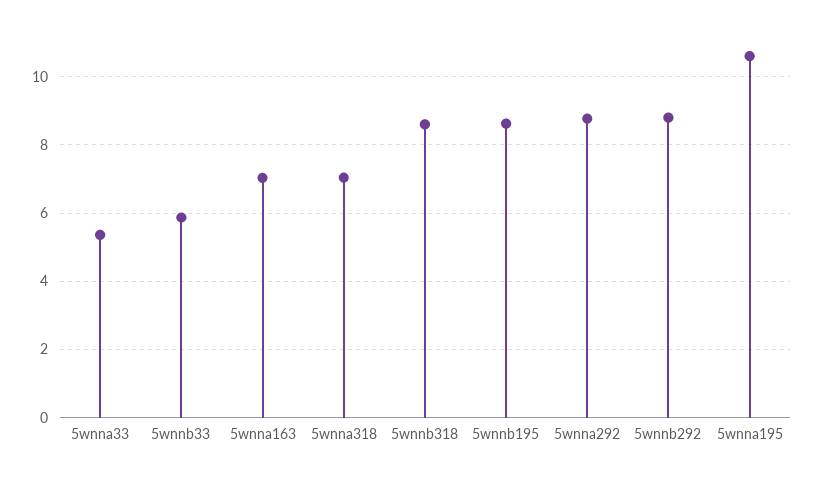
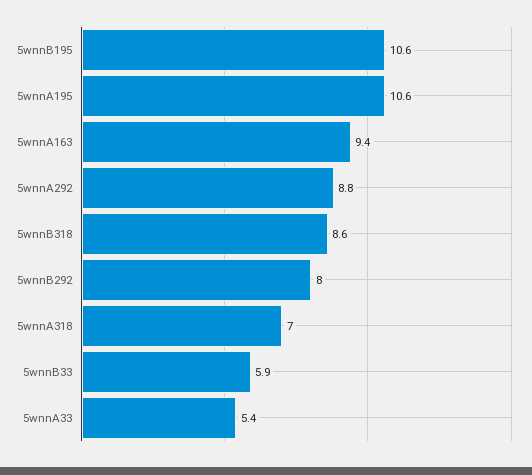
5wnna163: 7 -> 9.4
5wnnb195: 8.6 -> 10.6
5wnnb292: 8.8 -> 8

